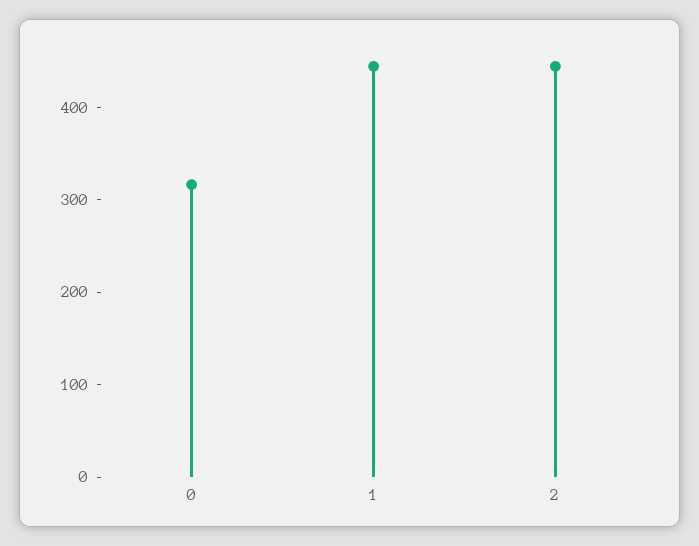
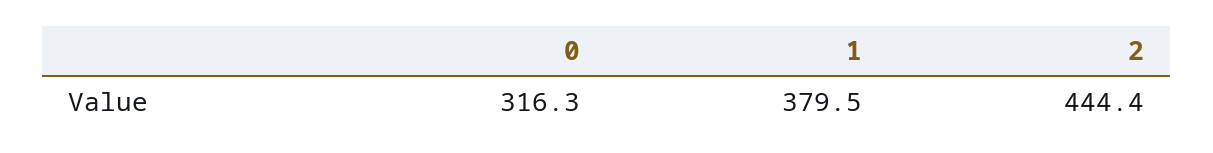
1: 440 -> 379.5

